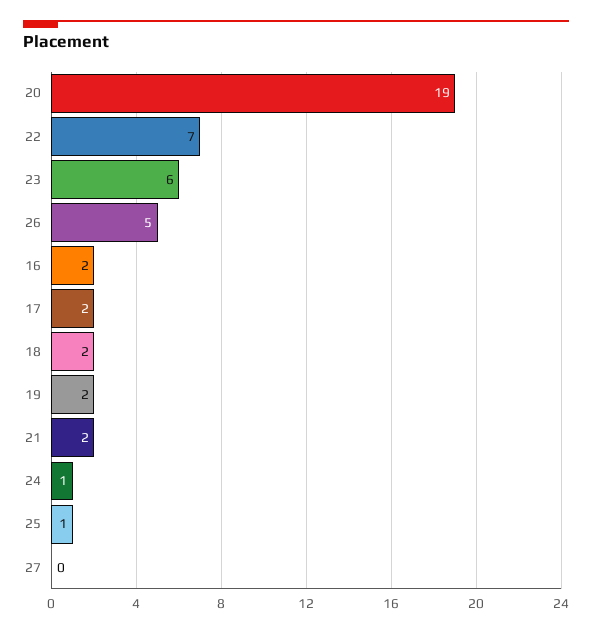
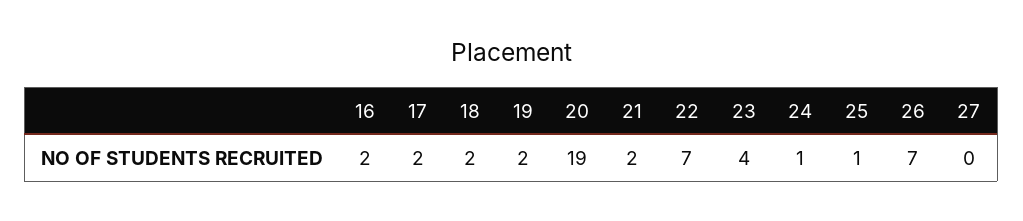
23: 6 -> 4
26: 5 -> 7

